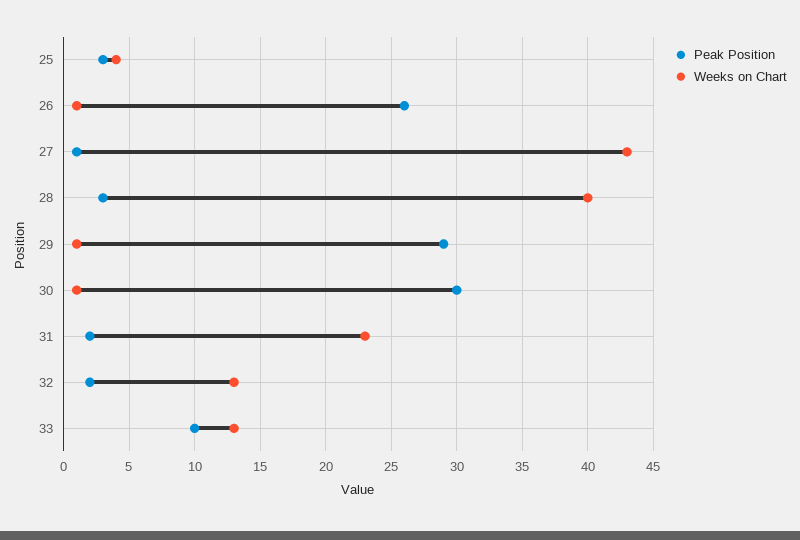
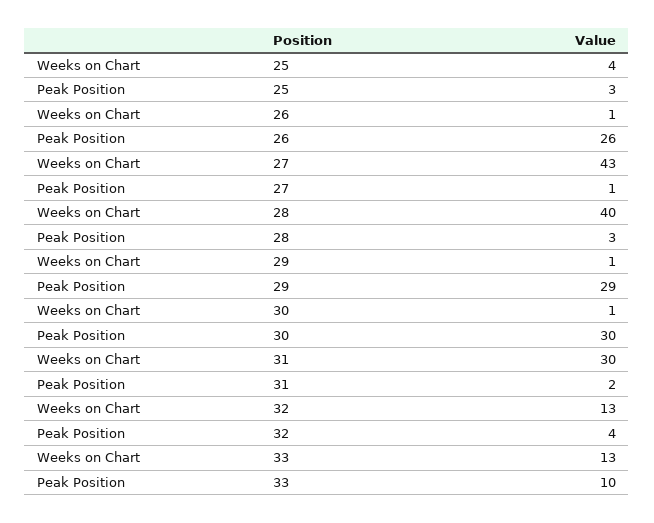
Weeks on Chart, 31: 23 -> 30
Peak Position, 32: 2 -> 4

